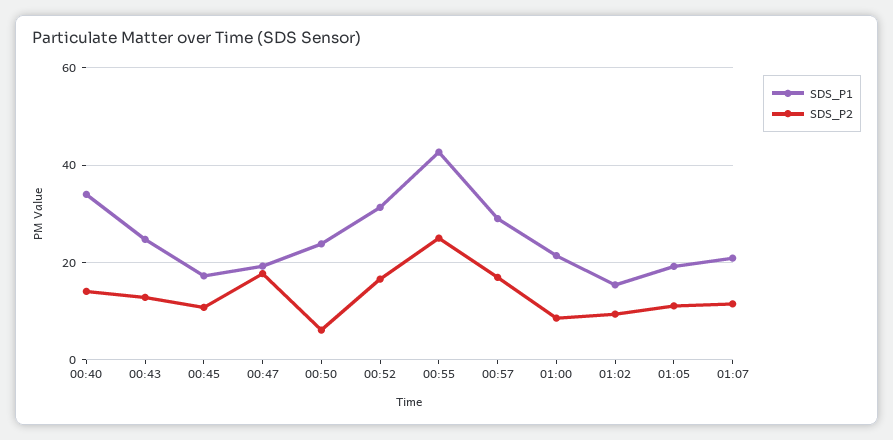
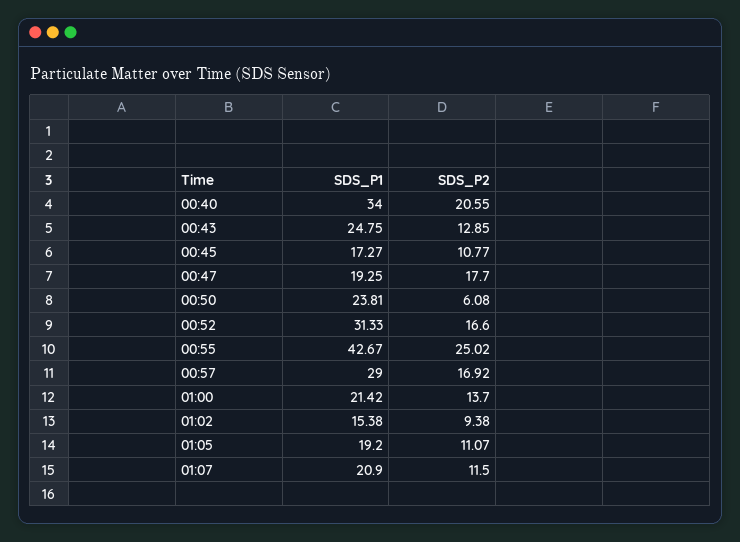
SDS_P2, 00:40: 14 -> 20.55
SDS_P2, 01:00: 8 -> 13.7

